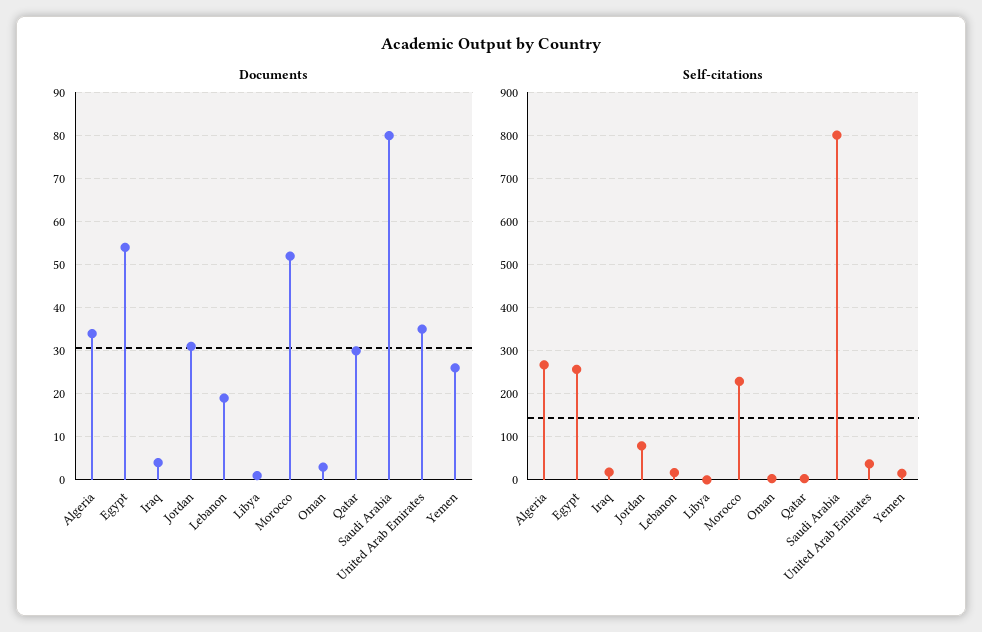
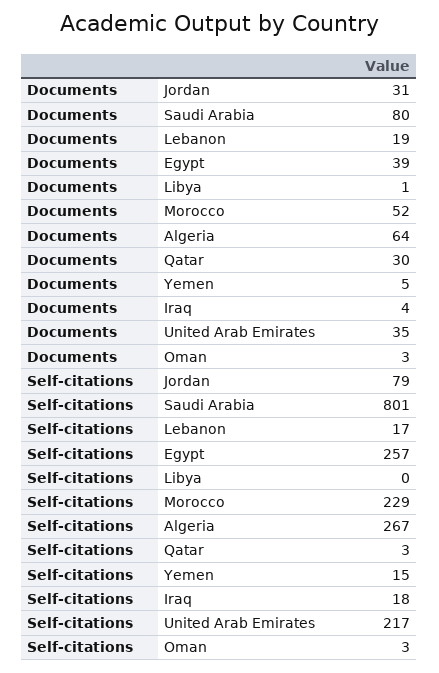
Documents, Algeria: 35 -> 64
Documents, Egypt: 55 -> 39
Documents, Yemen: 25 -> 5
Self-citations, United Arab Emirates: 40 -> 217

